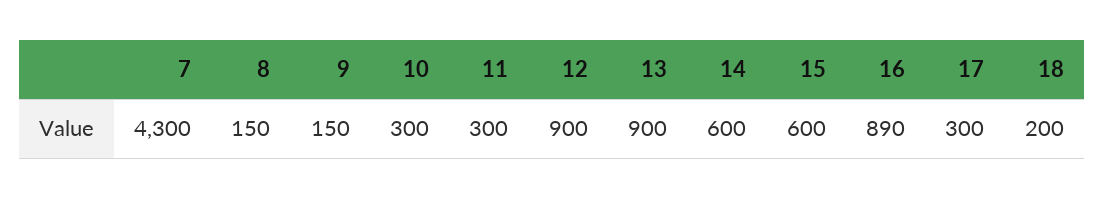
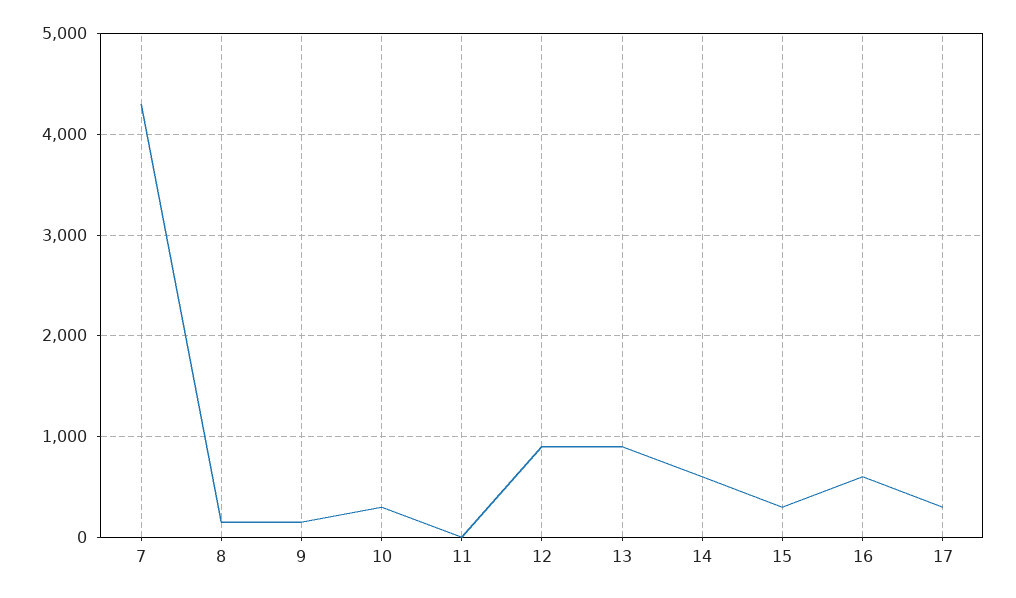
11: 300 -> 0
15: 600 -> 300
16: 890 -> 600
18: 200 -> none

